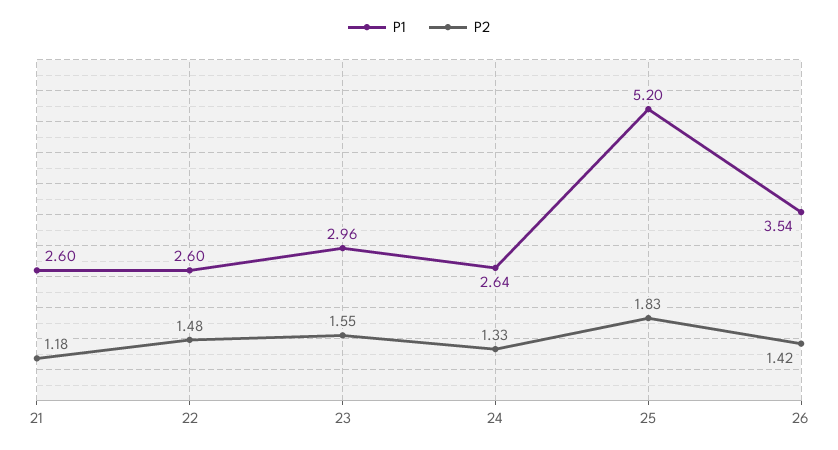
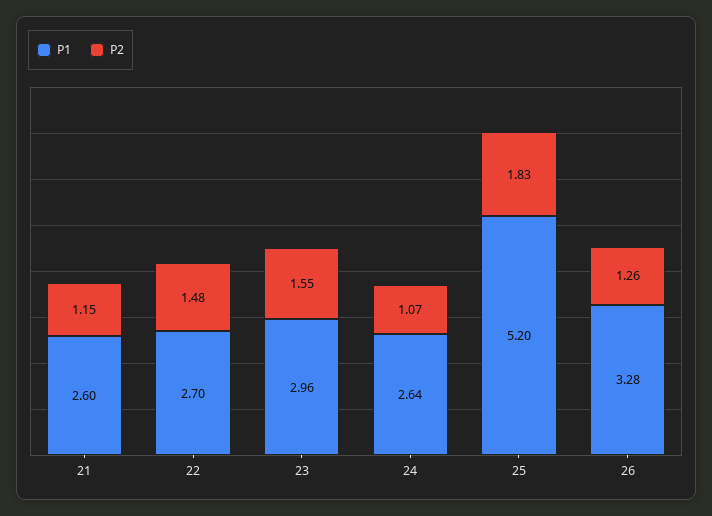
P2, 21: 1.18 -> 1.15
P1, 22: 2.6 -> 2.7
P2, 24: 1.33 -> 1.07
P1, 26: 3.54 -> 3.28
P2, 26: 1.42 -> 1.26

